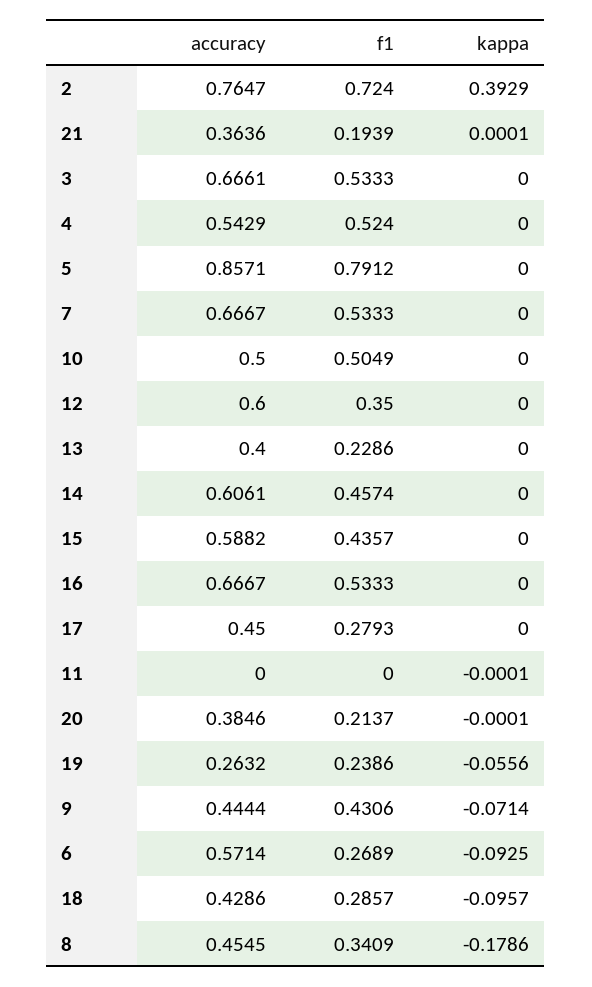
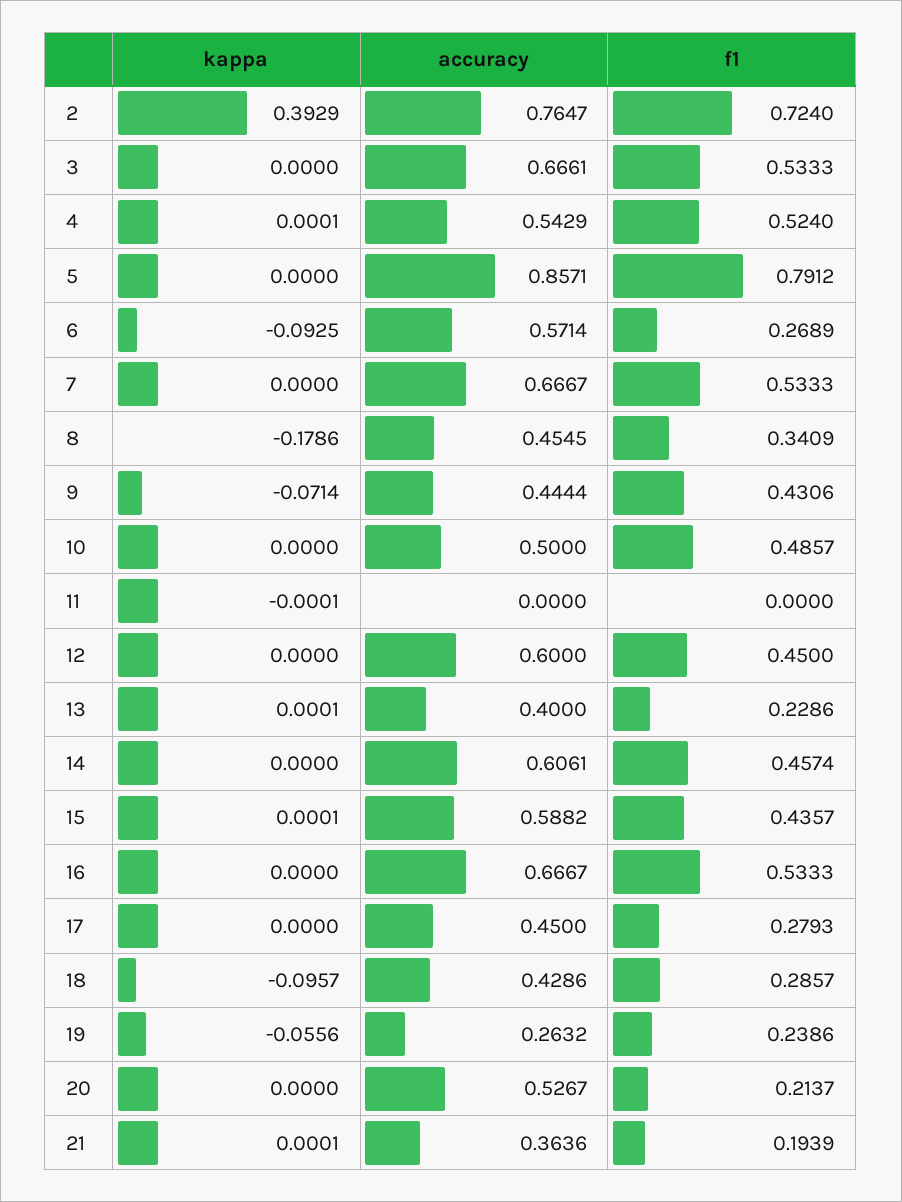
kappa, 4: 0 -> 0.0001
f1, 10: 0.5049 -> 0.4857
f1, 12: 0.35 -> 0.45
kappa, 13: 0 -> 0.0001
kappa, 15: 0 -> 0.0001
accuracy, 20: 0.3846 -> 0.5267
kappa, 20: -0.0001 -> 0

